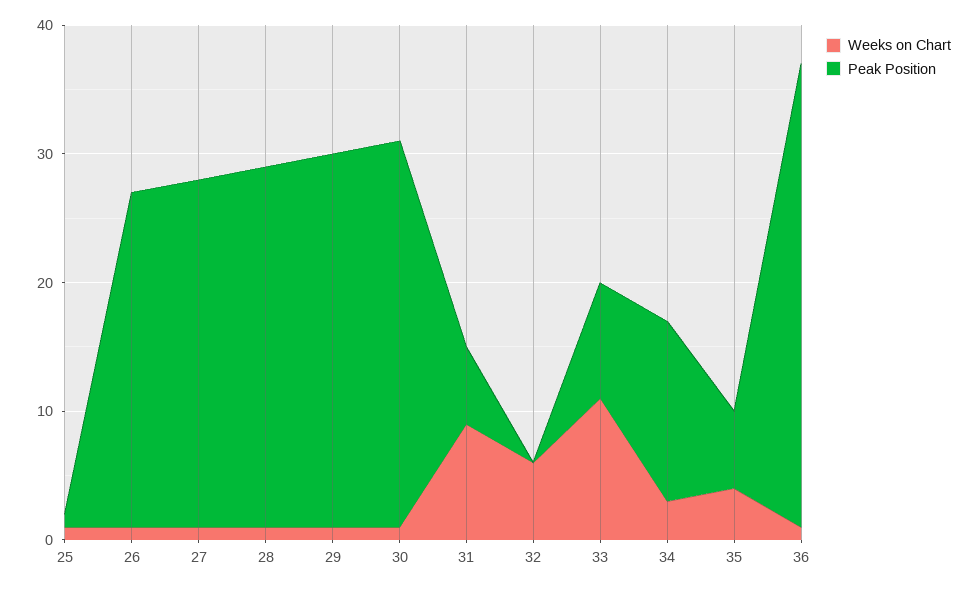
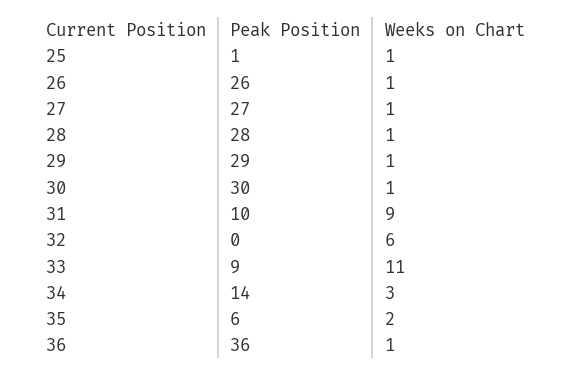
Peak Position, 31: 6 -> 10
Weeks on Chart, 35: 4 -> 2

